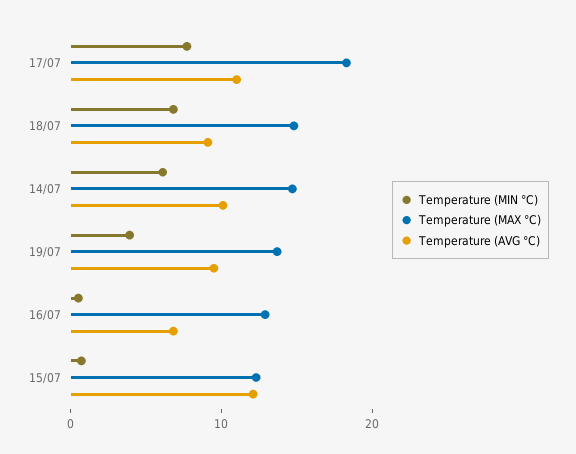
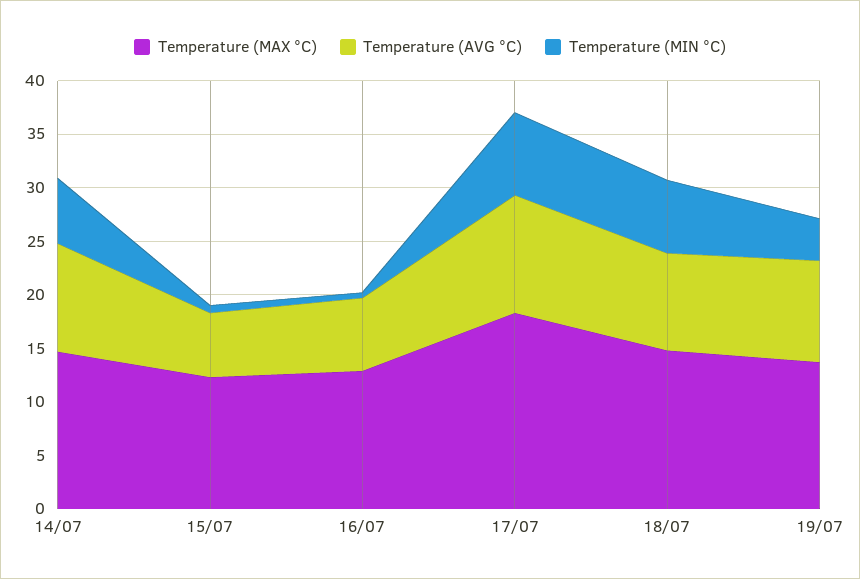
Temperature (AVG °C), 15/07: 12 -> 6

